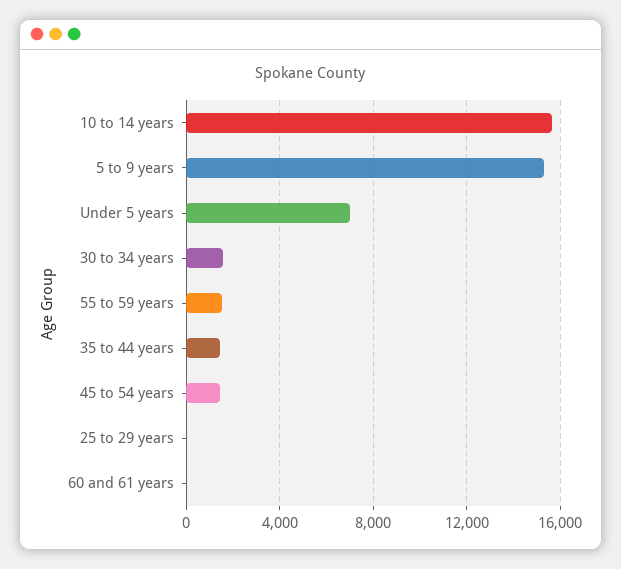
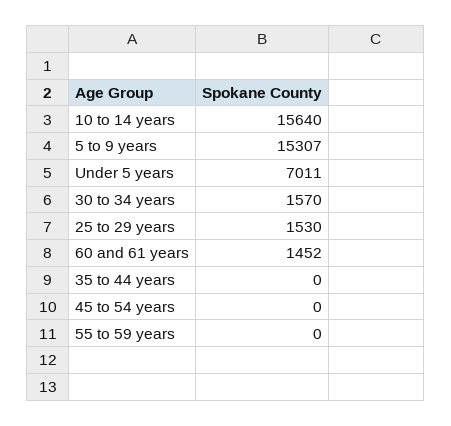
55 to 59 years: 1500 -> 0
35 to 44 years: 1500 -> 0
45 to 54 years: 1500 -> 0
25 to 29 years: 0 -> 1530
60 and 61 years: 0 -> 1452

